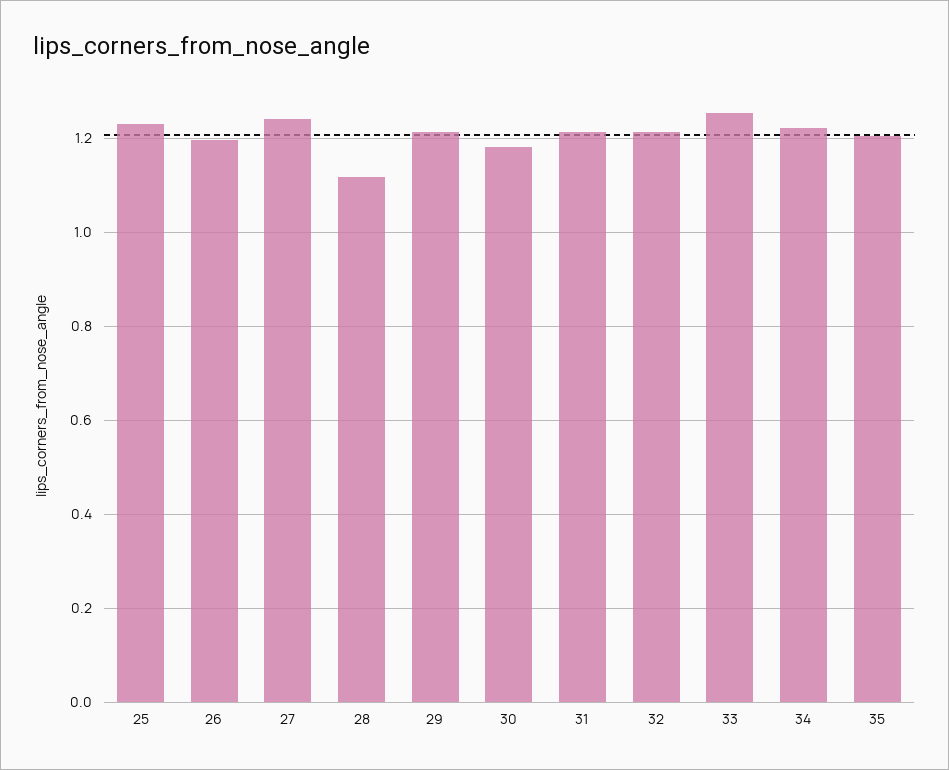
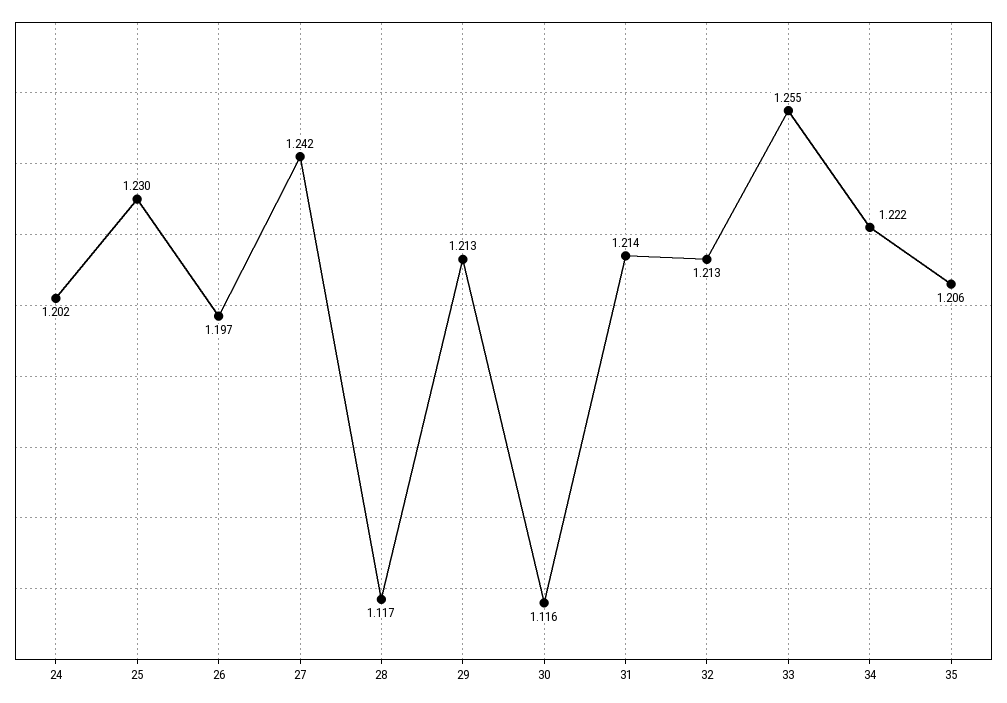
30: 1.18 -> 1.116
24: none -> 1.202

